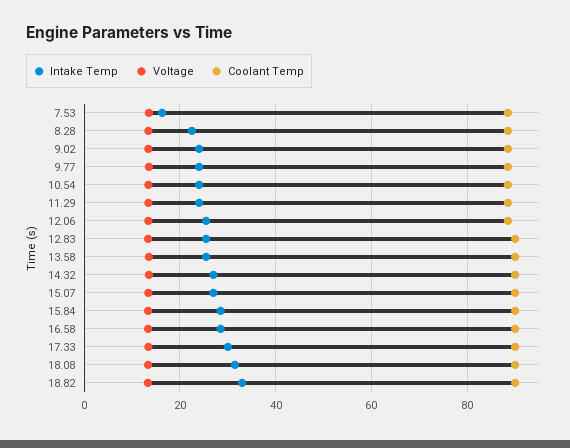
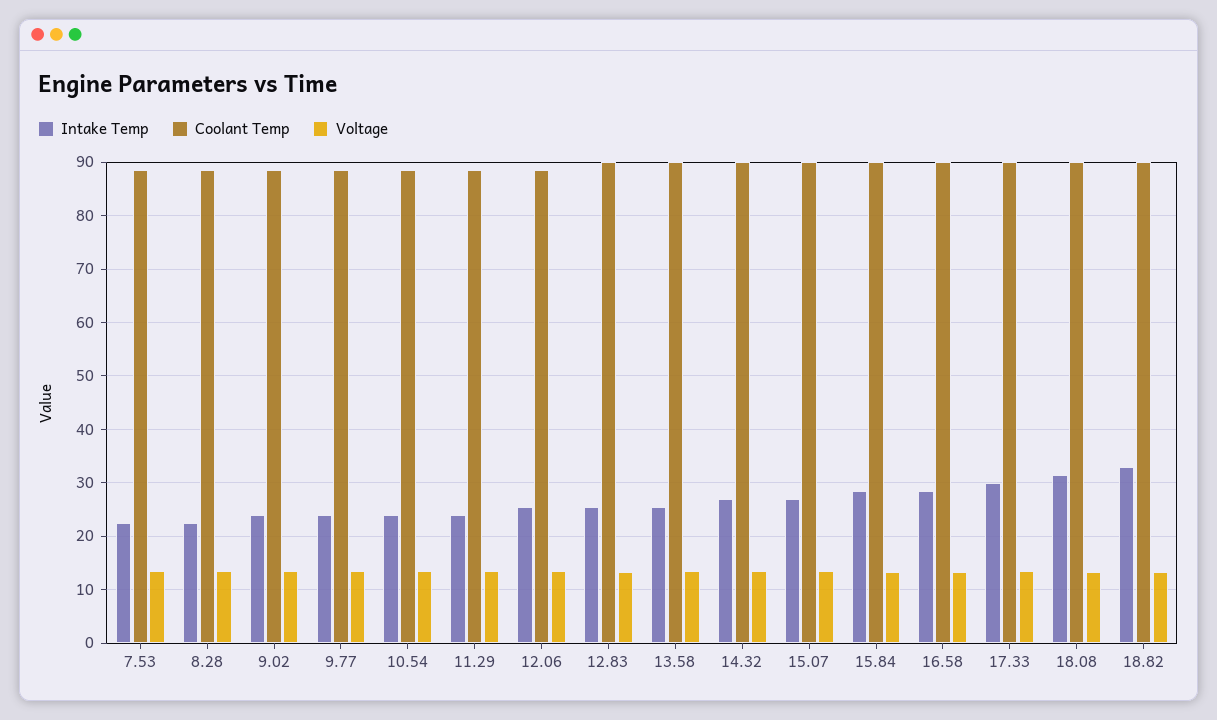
Intake Temp, 7.53: 16 -> 22

